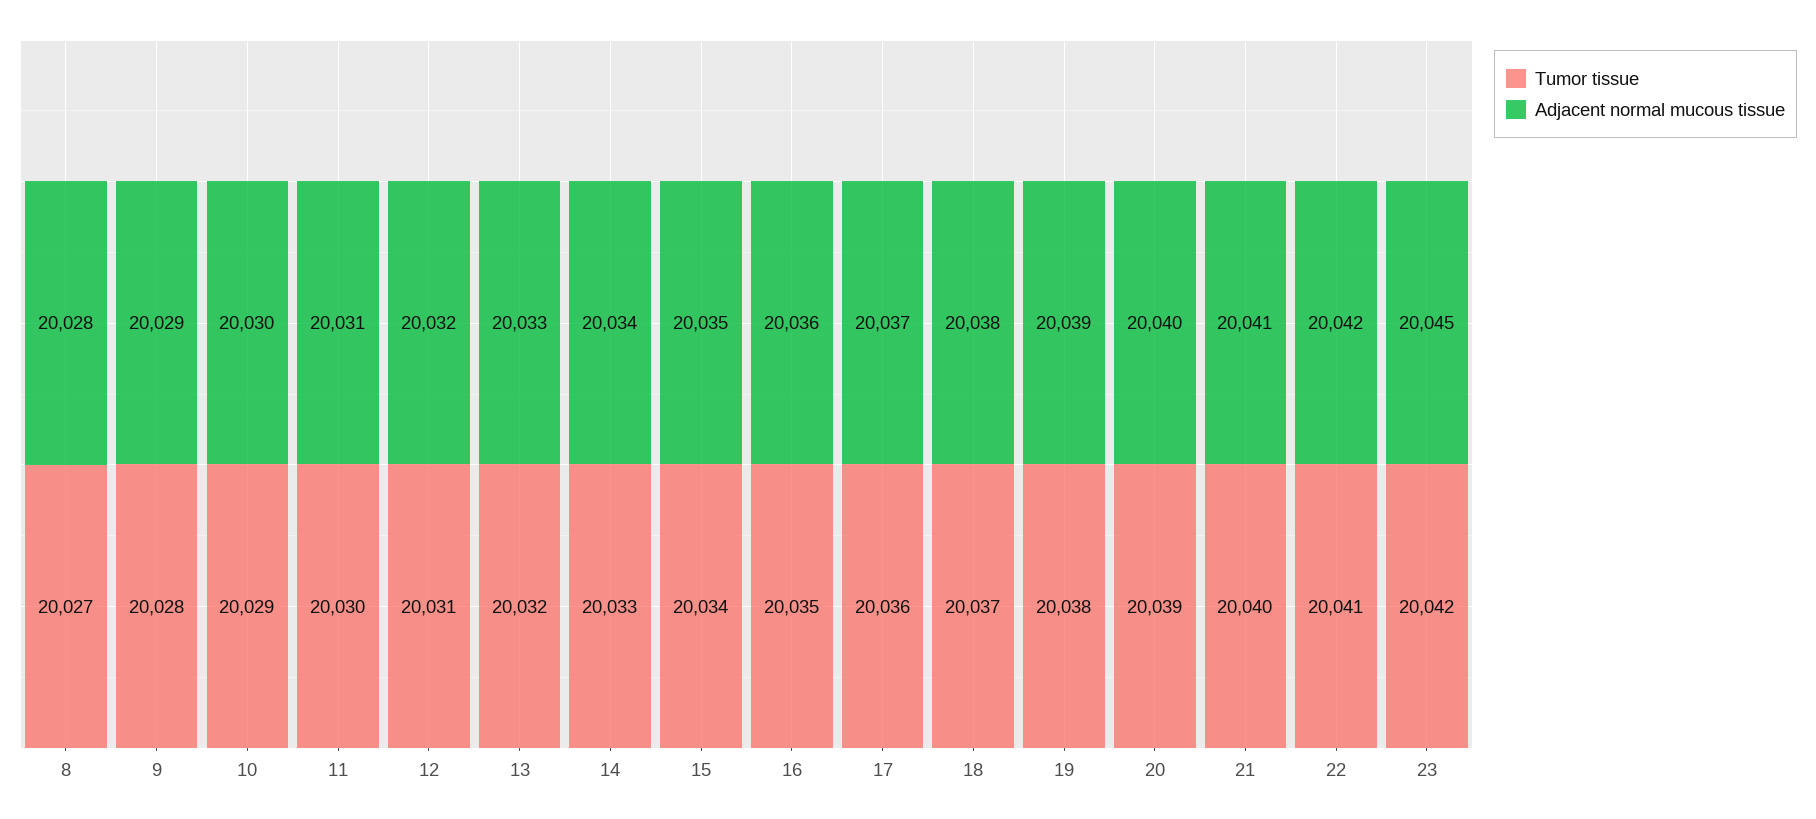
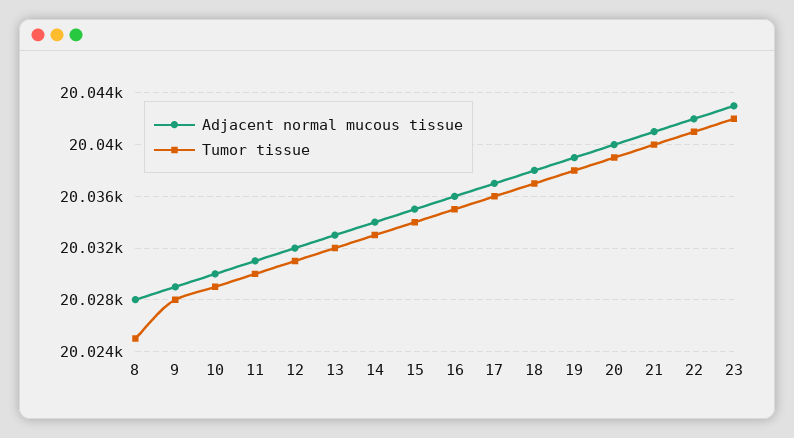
Tumor tissue, 8: 20027 -> 20025
Adjacent normal mucous tissue, 23: 20045 -> 20043

